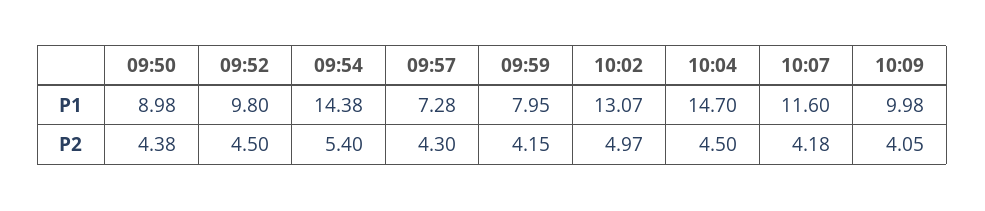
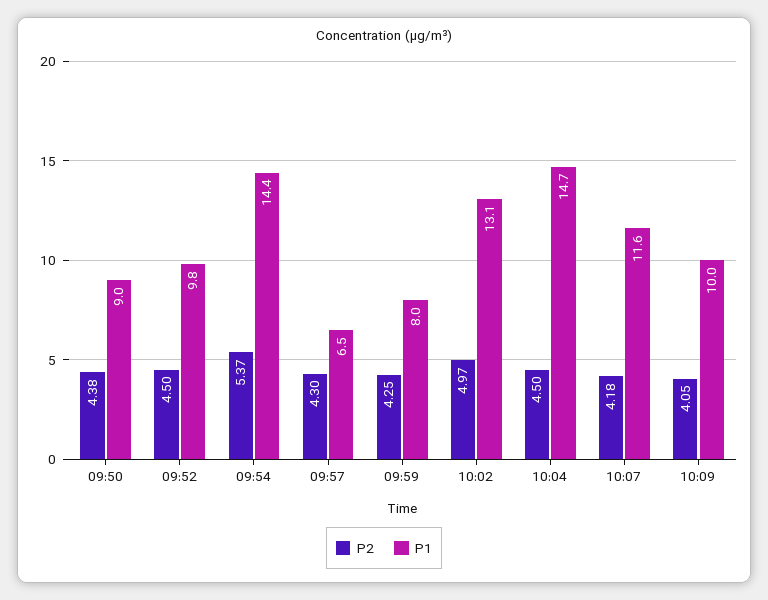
P1, 09:57: 7.28 -> 6.5
P2, 09:54: 5.4 -> 5.37
P2, 09:59: 4.15 -> 4.25

